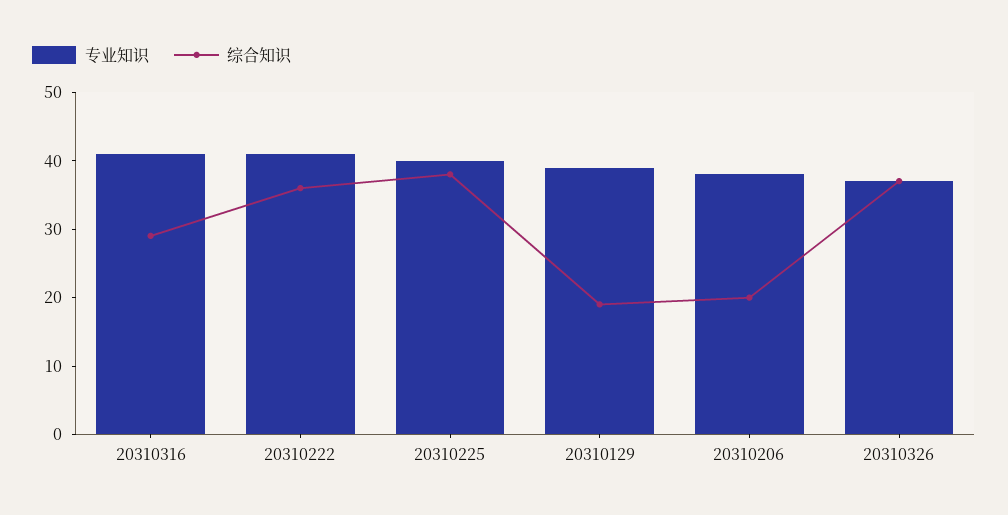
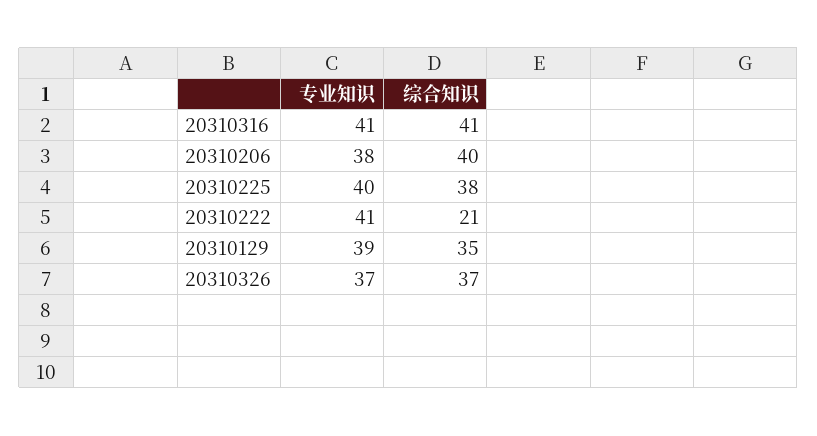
综合知识, 20310316: 30 -> 41
综合知识, 20310222: 35 -> 21
综合知识, 20310129: 20 -> 35
综合知识, 20310206: 20 -> 40

